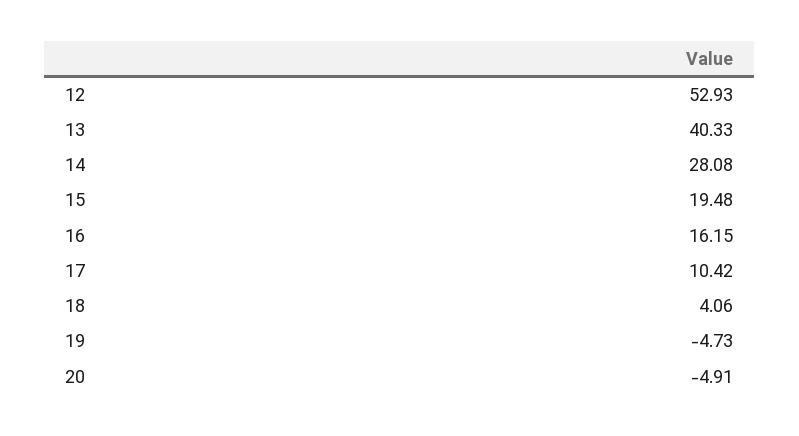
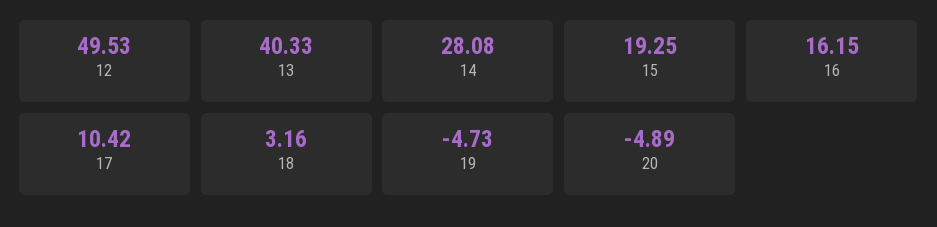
12: 52.93 -> 49.53
15: 19.48 -> 19.25
18: 4.06 -> 3.16
20: -4.91 -> -4.89

